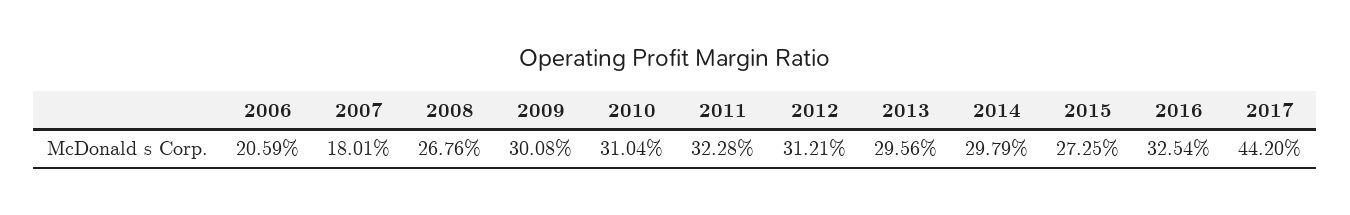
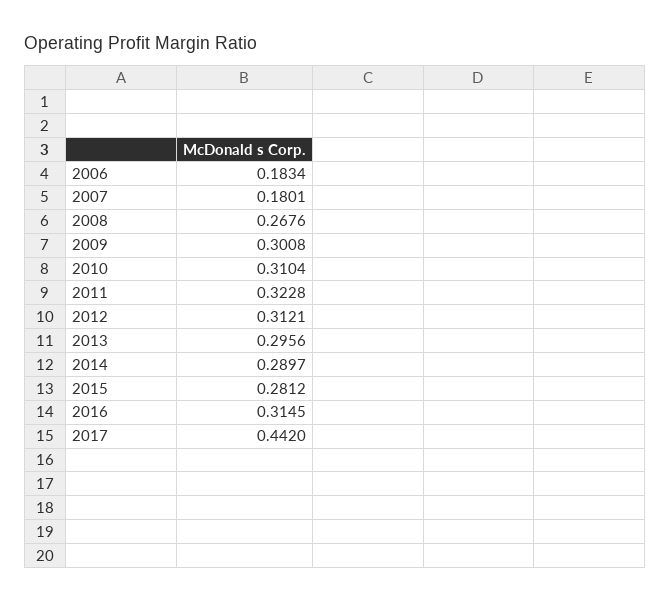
2006: 0.2059 -> 0.1834
2014: 0.2979 -> 0.2897
2015: 0.2725 -> 0.2812
2016: 0.3254 -> 0.3145

